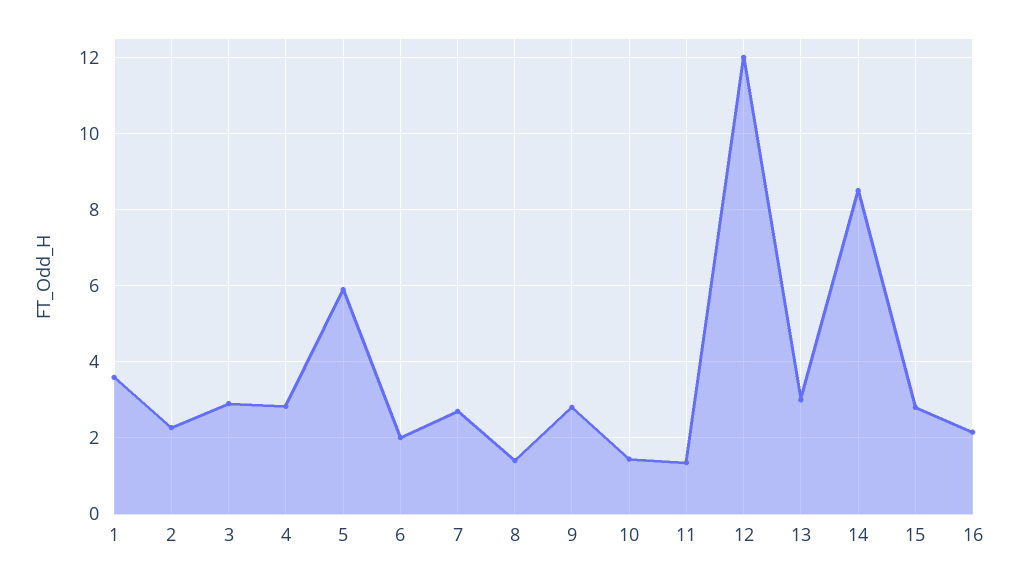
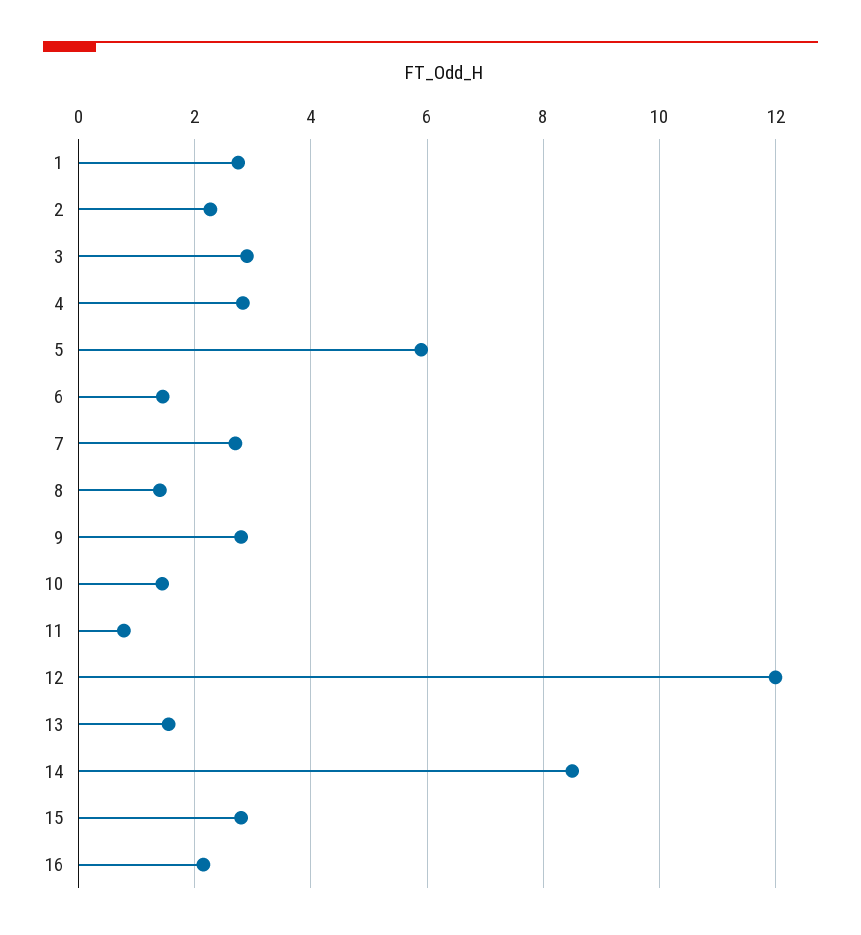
1: 3.6 -> 2.8
6: 2 -> 1.4
11: 1.4 -> 0.8
13: 3 -> 1.6

